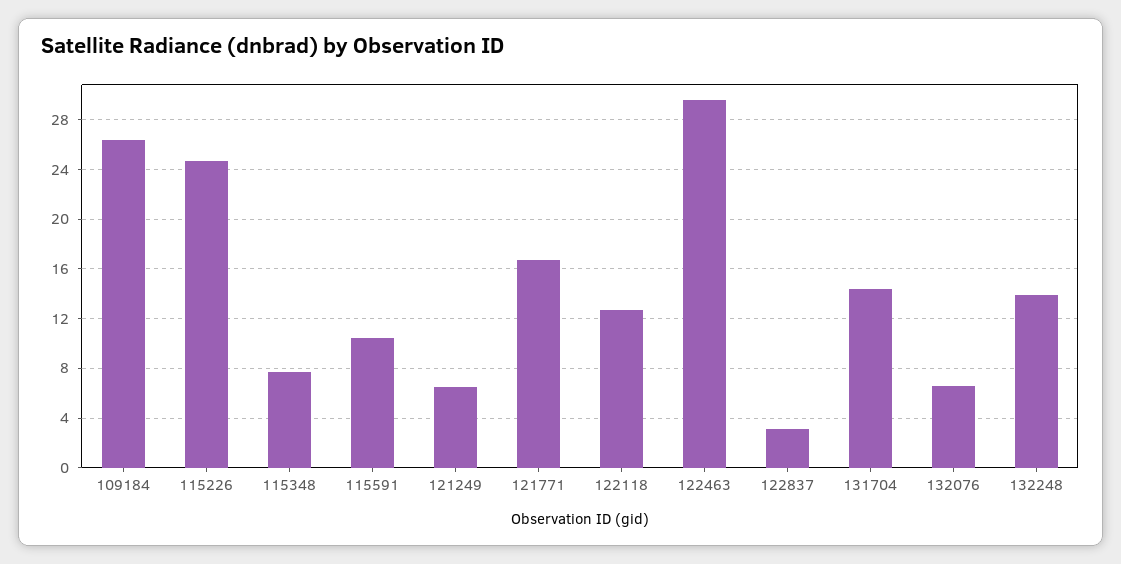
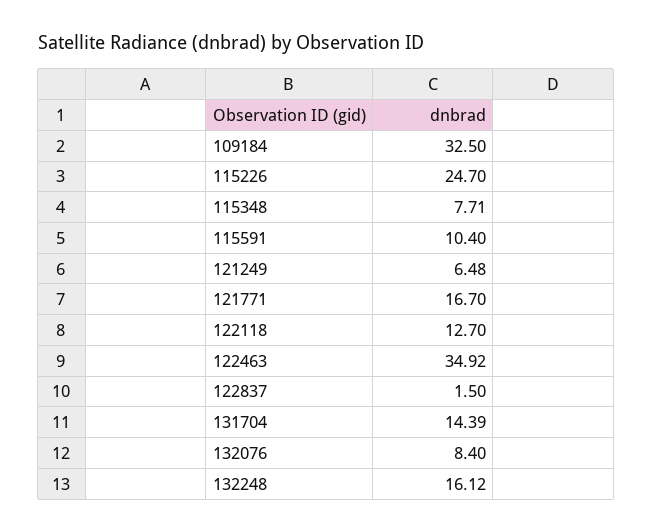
109184: 26.5 -> 32.5
122463: 29.5 -> 34.92
122837: 3 -> 1.5
132076: 6.5 -> 8.4
132248: 14 -> 16.12

